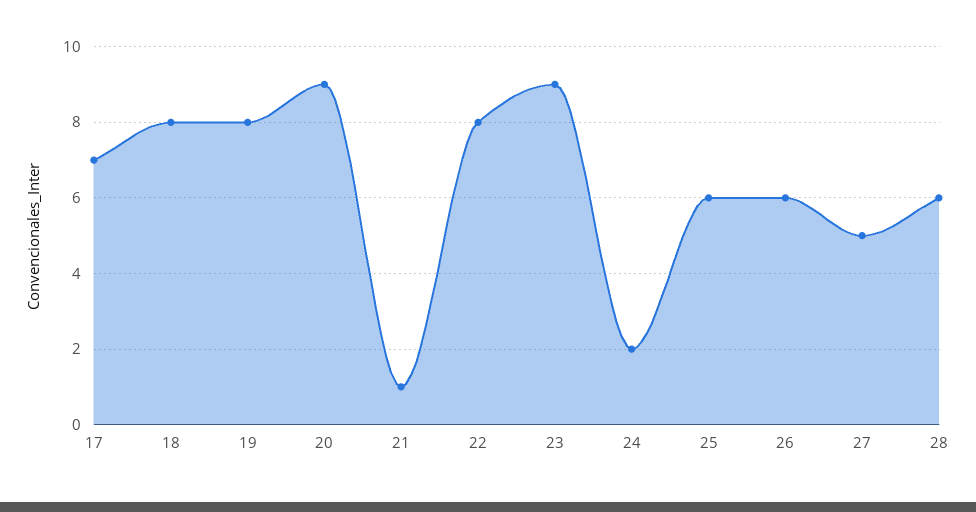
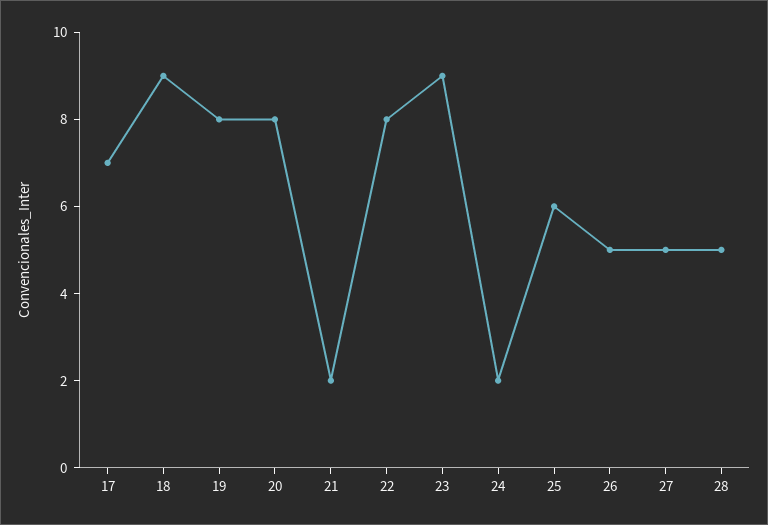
18: 8 -> 9
20: 9 -> 8
21: 1 -> 2
26: 6 -> 5
28: 6 -> 5

